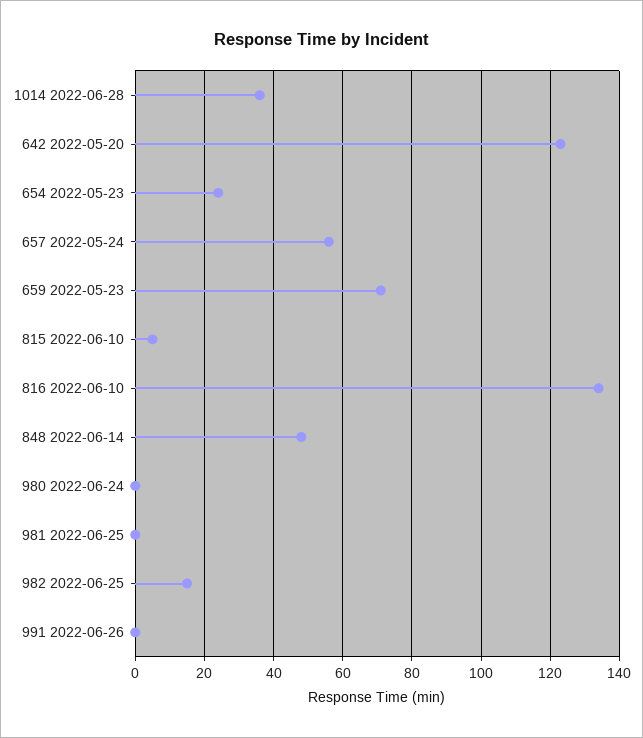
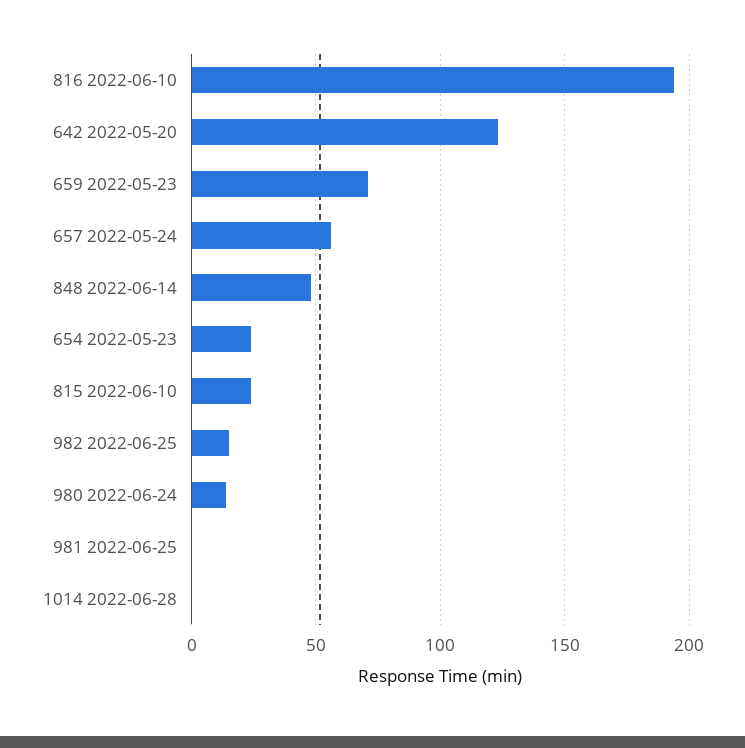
1014 2022-06-28: 35 -> 0
815 2022-06-10: 5 -> 25
816 2022-06-10: 135 -> 195
980 2022-06-24: 0 -> 15
991 2022-06-26: 0 -> none

